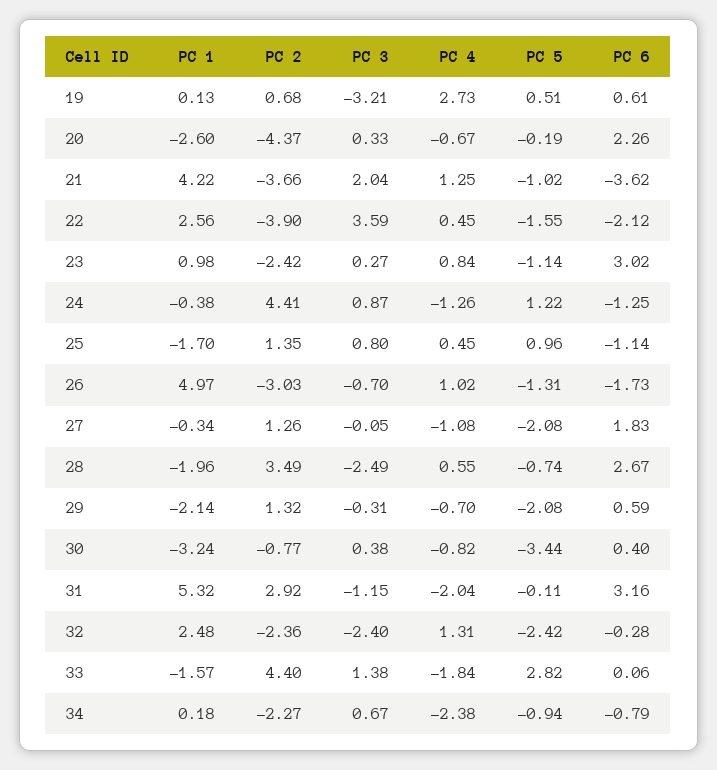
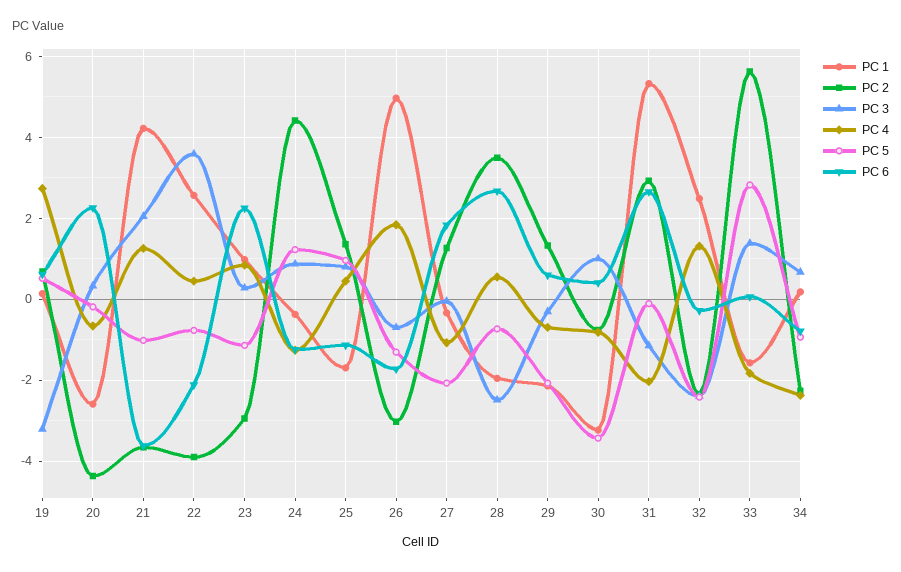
PC 5, 22: -1.55 -> -0.8
PC 2, 23: -2.42 -> -3
PC 6, 23: 3.02 -> 2.2
PC 4, 26: 1.02 -> 1.8
PC 3, 30: 0.38 -> 1
PC 6, 31: 3.16 -> 2.6
PC 2, 33: 4.4 -> 5.6

